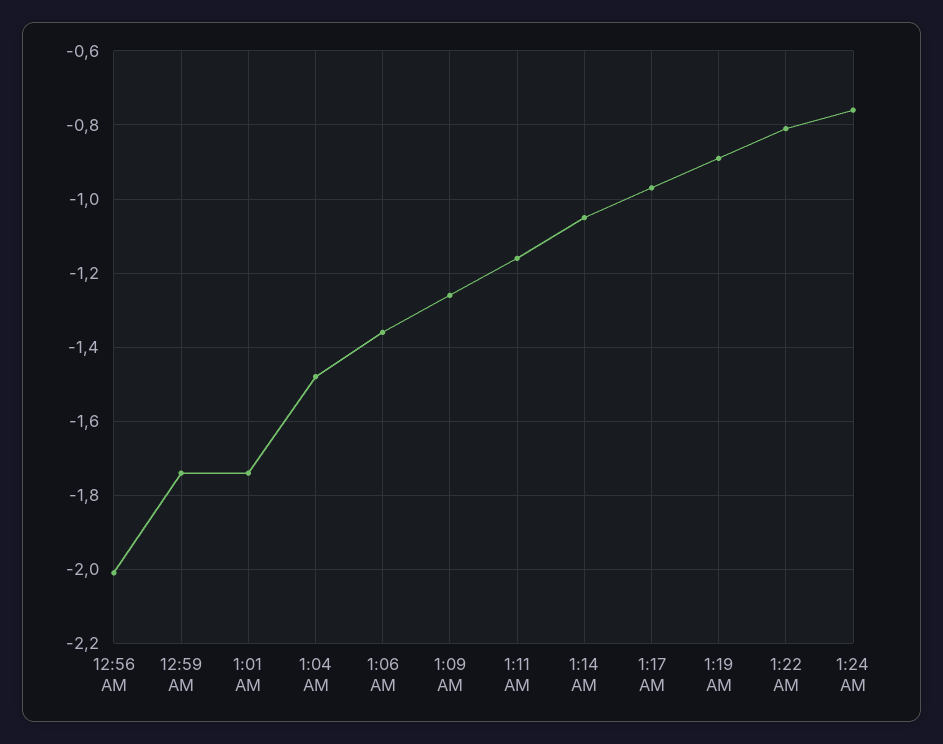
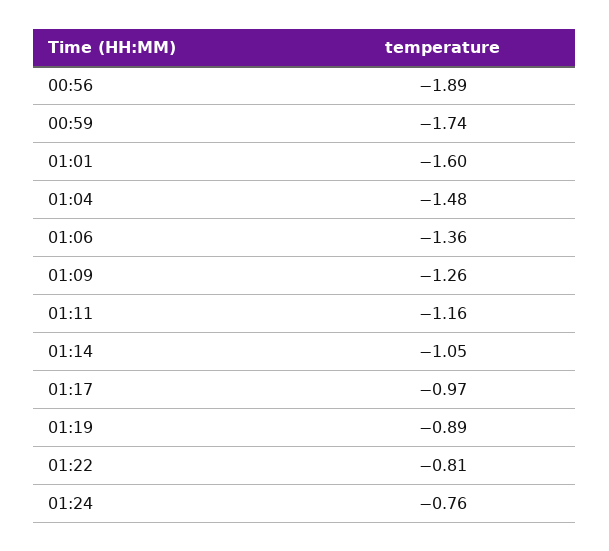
12:56 AM: -2 -> -1.89
1:01 AM: -1.75 -> -1.6

